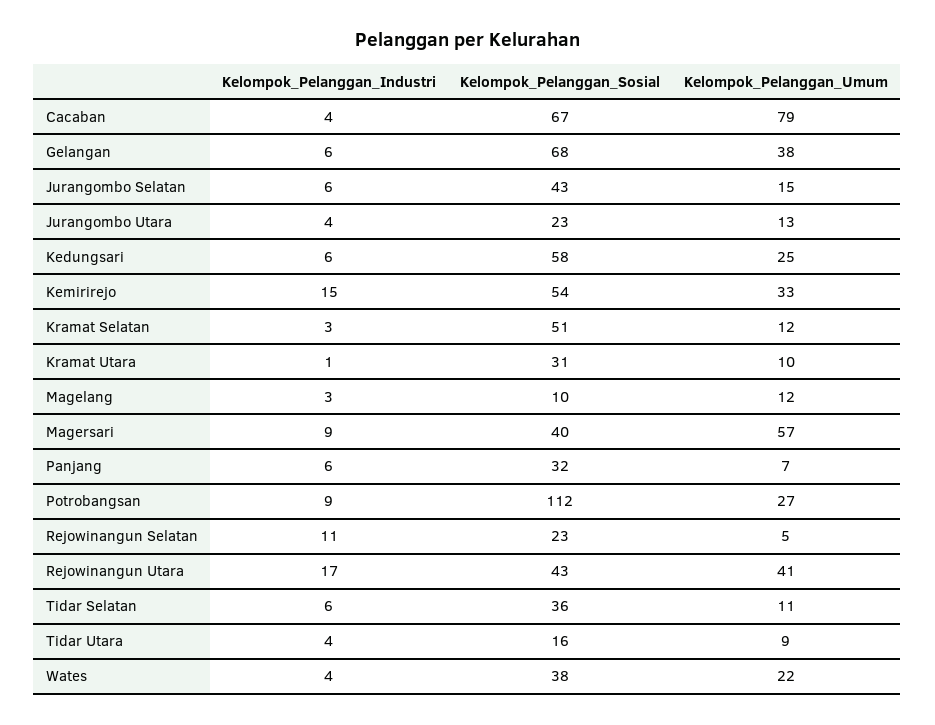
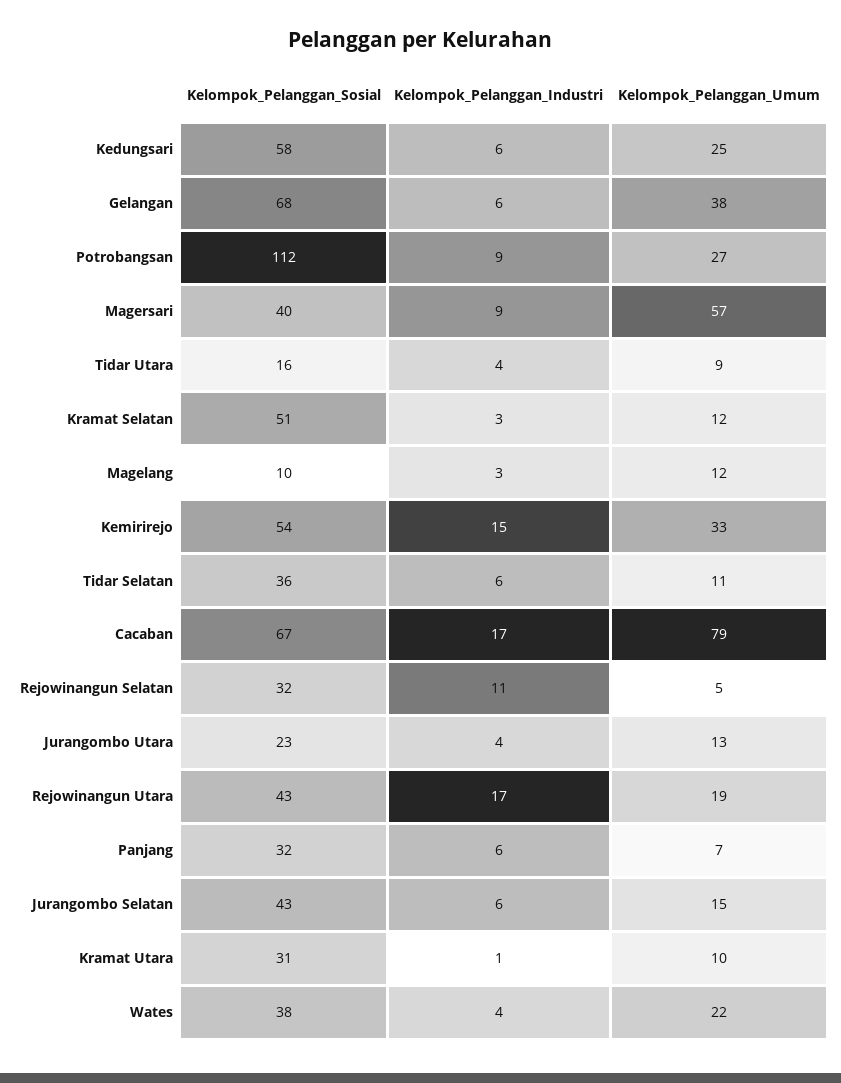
Kelompok_Pelanggan_Industri, Cacaban: 4 -> 17
Kelompok_Pelanggan_Sosial, Rejowinangun Selatan: 23 -> 32
Kelompok_Pelanggan_Umum, Rejowinangun Utara: 41 -> 19

